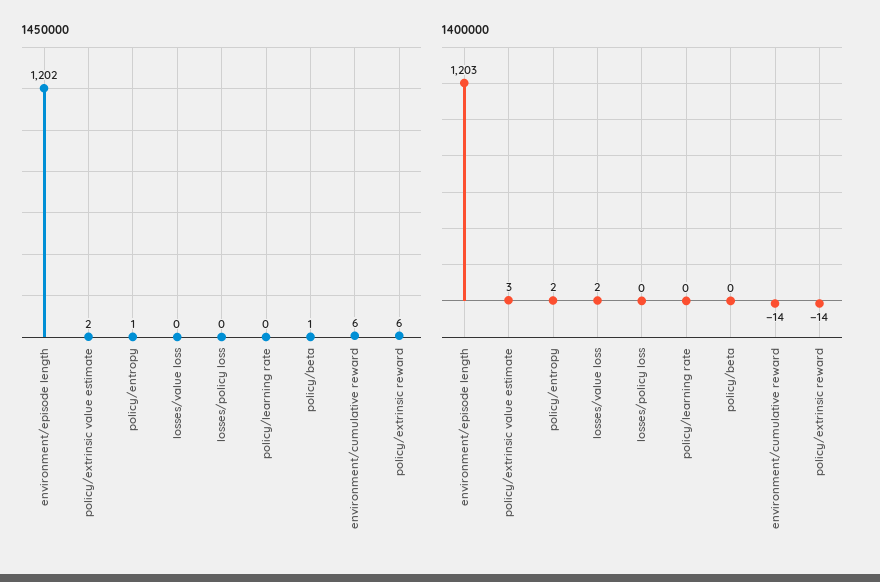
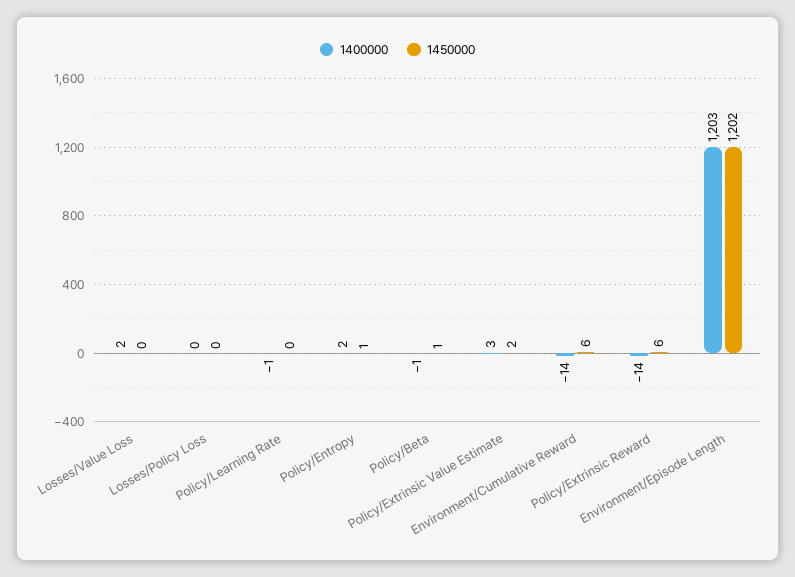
1400000, policy/learning rate: 0 -> -1
1400000, policy/beta: 0 -> -1

